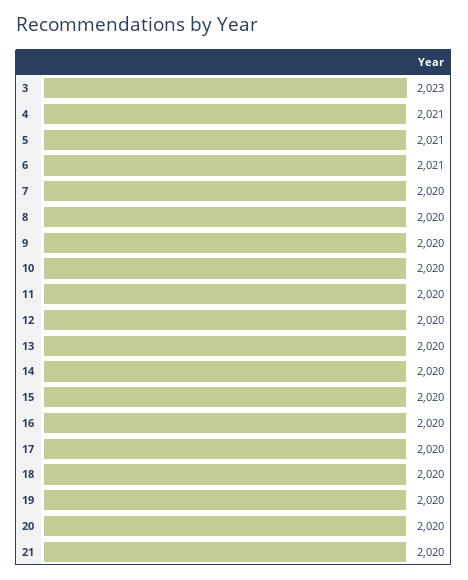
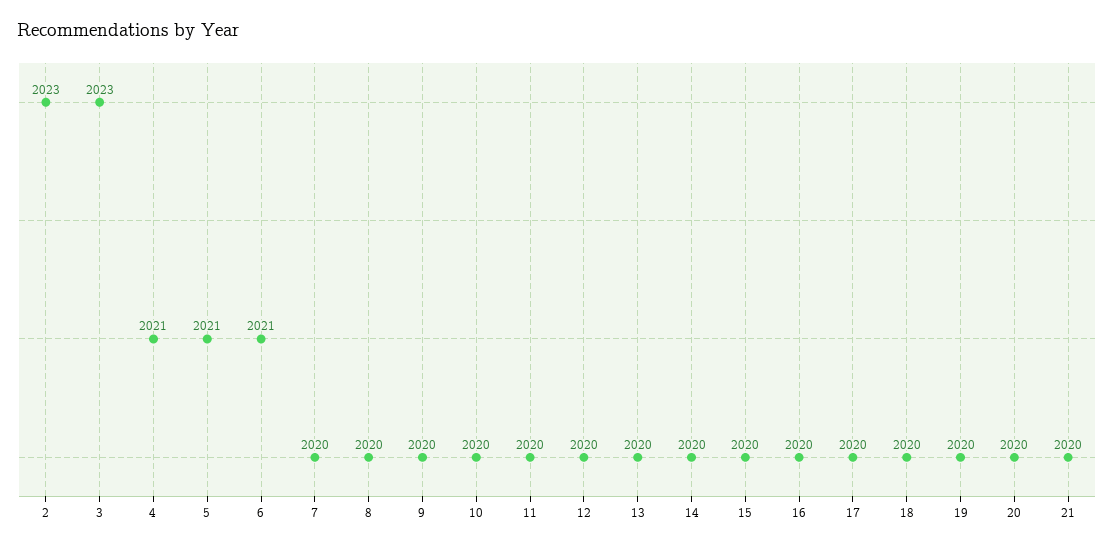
2: none -> 2023

